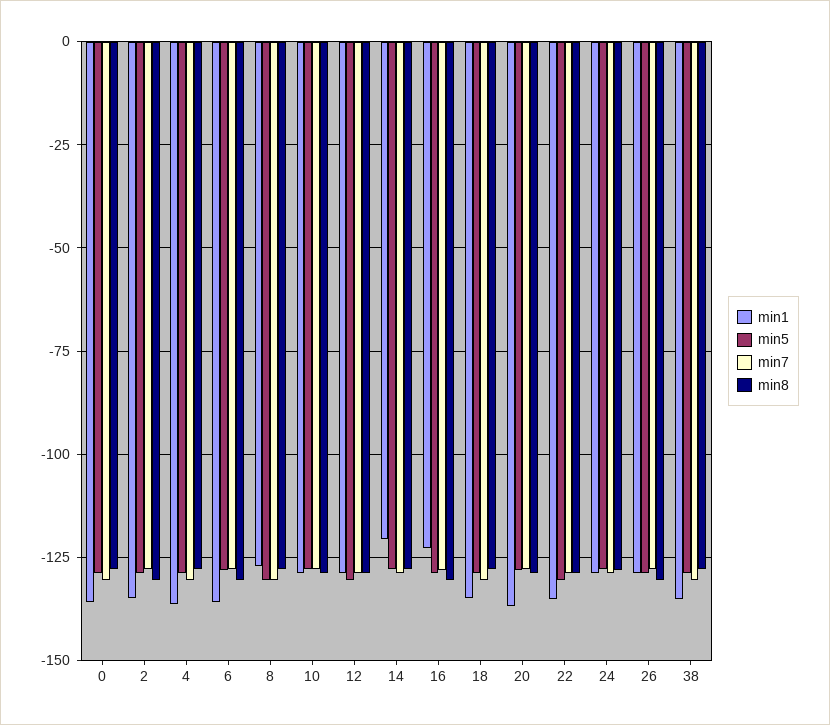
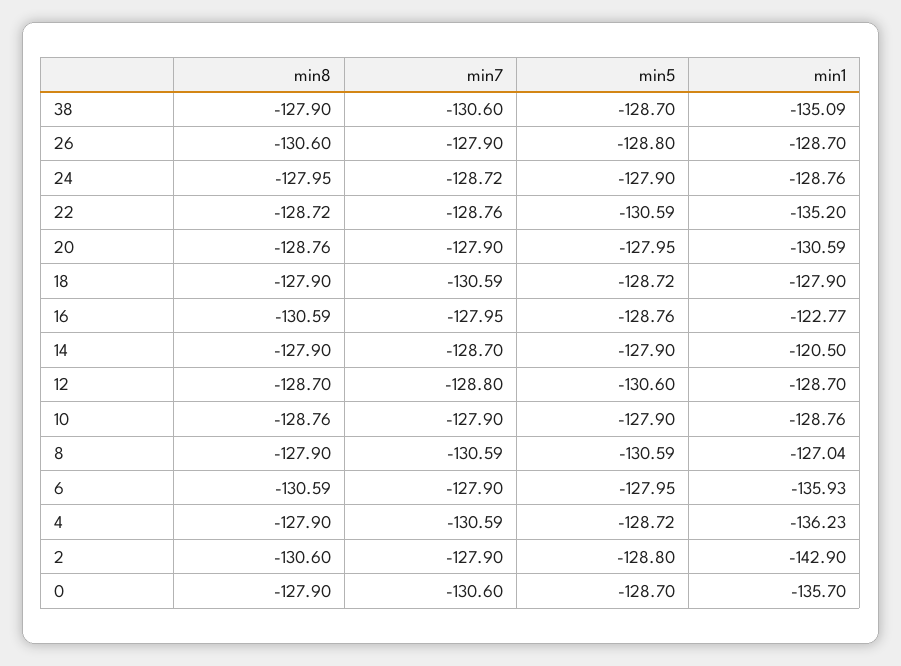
min1, 2: -135 -> -142.9
min1, 18: -135 -> -127.9
min1, 20: -137.5 -> -130.59

